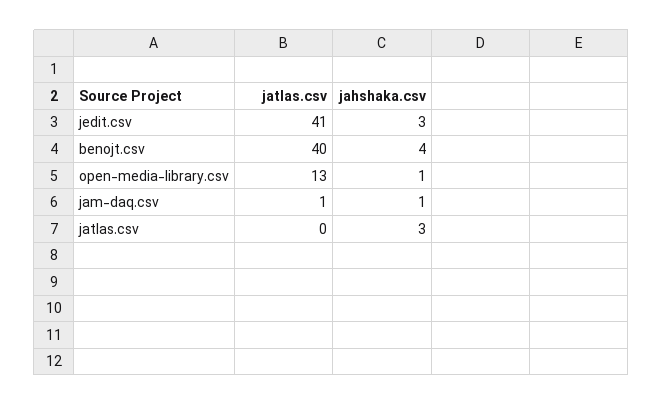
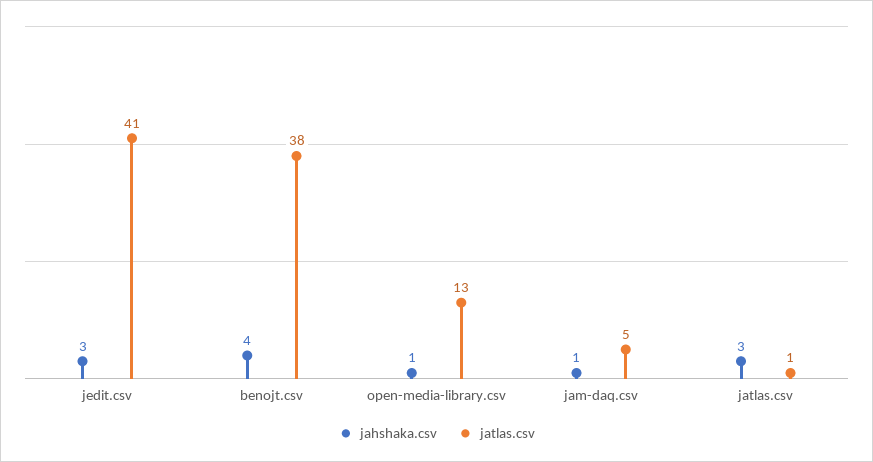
jatlas.csv, benojt.csv: 40 -> 38
jatlas.csv, jam-daq.csv: 1 -> 5
jatlas.csv, jatlas.csv: 0 -> 1

